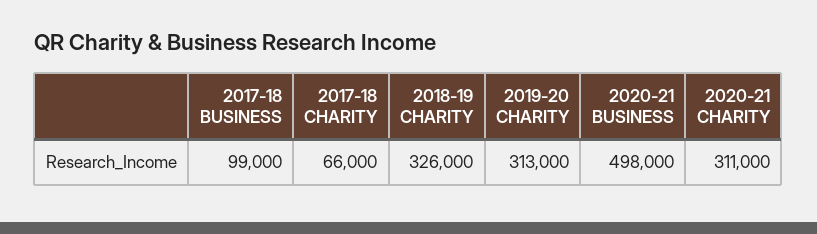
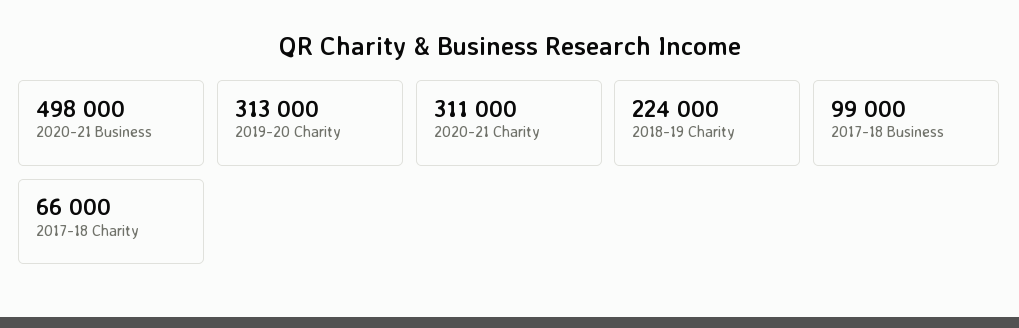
2018-19 CHARITY: 326000 -> 224000

